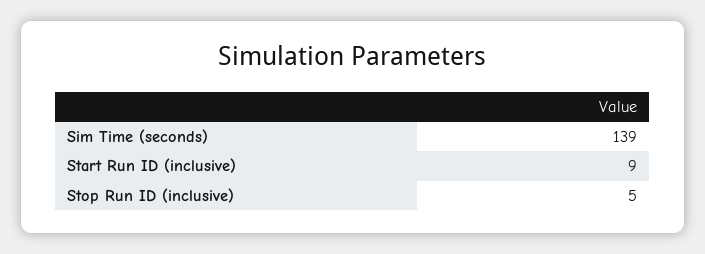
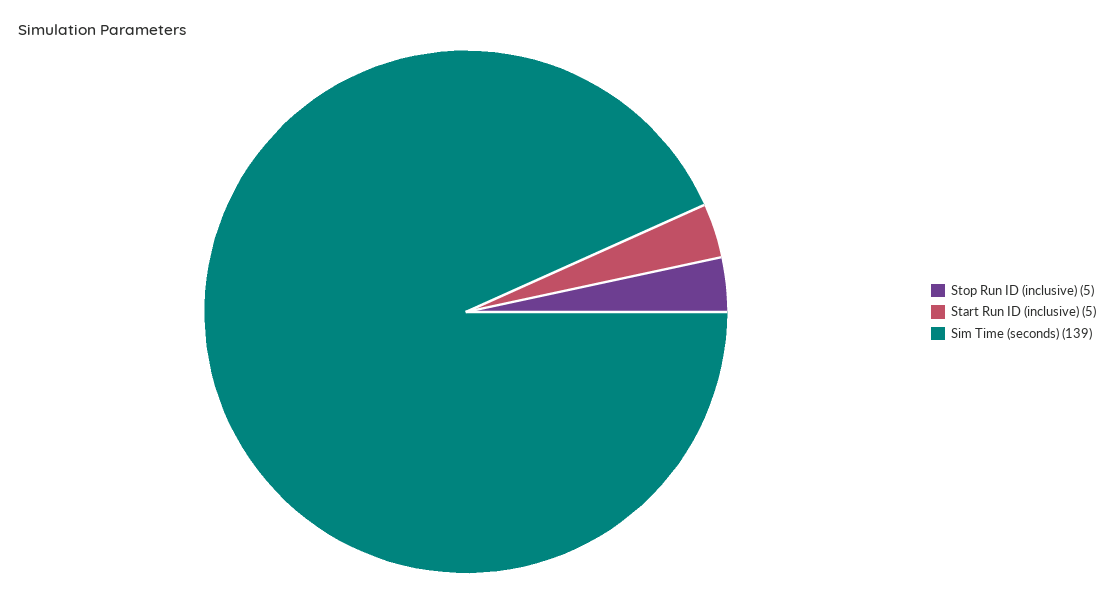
Start Run ID (inclusive): 9 -> 5

